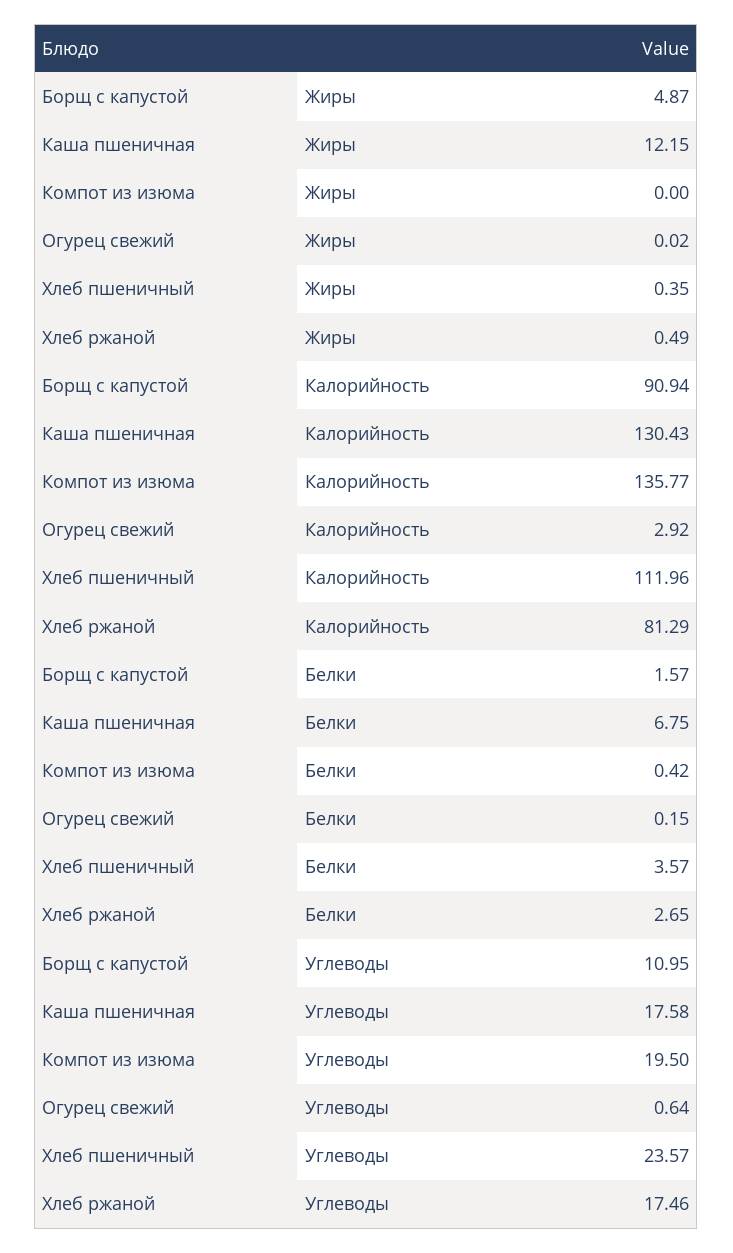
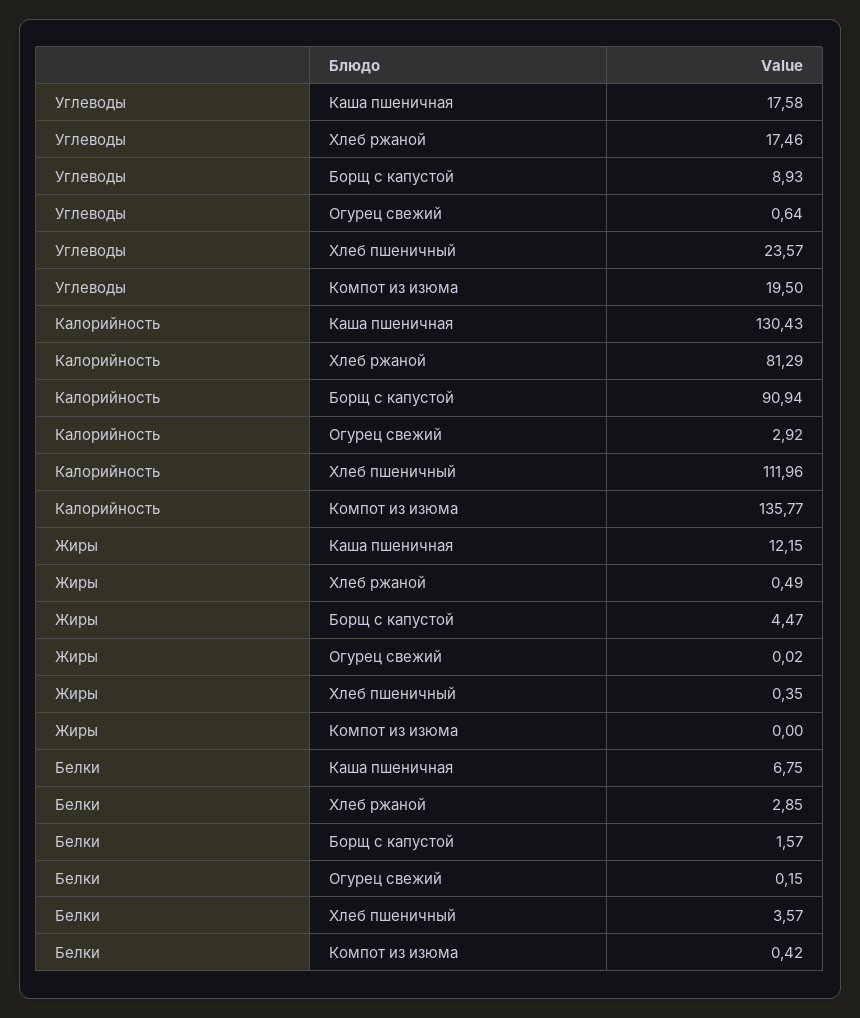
Борщ с капустой, Жиры: 4.87 -> 4.47
Хлеб ржаной, Белки: 2.65 -> 2.85
Борщ с капустой, Углеводы: 10.95 -> 8.93

